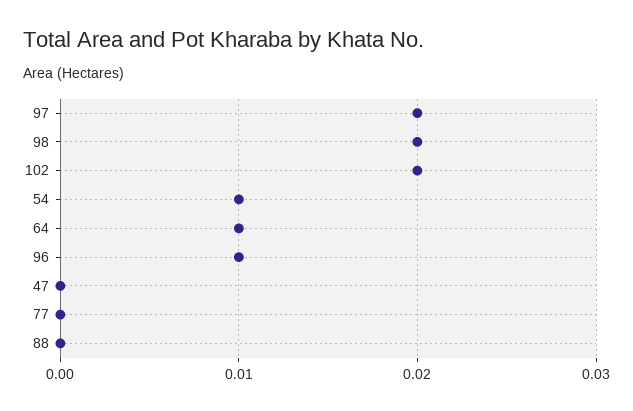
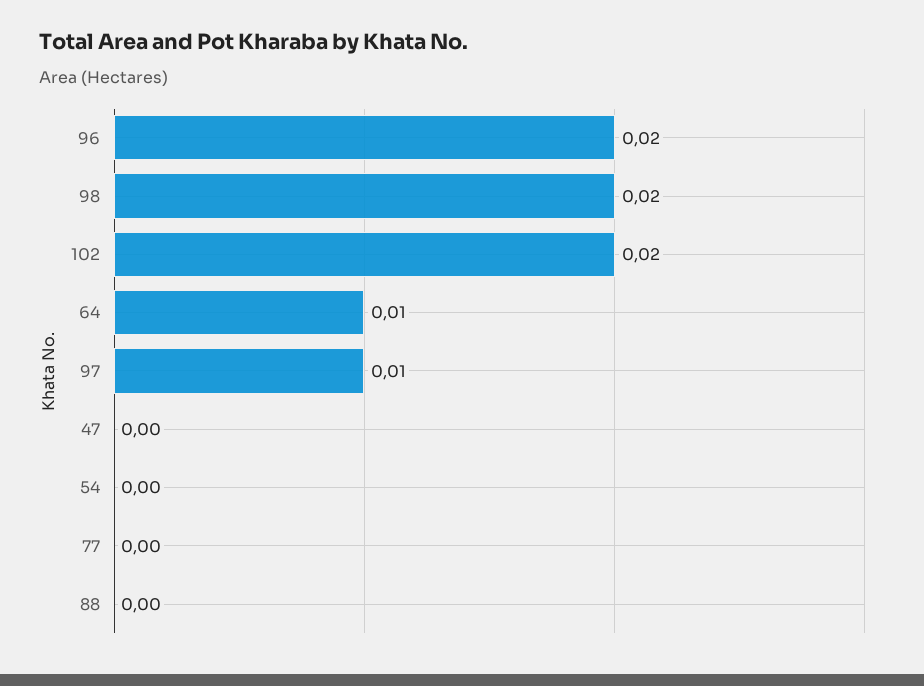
97: 0.02 -> 0.01
54: 0.01 -> 0
96: 0.01 -> 0.02

